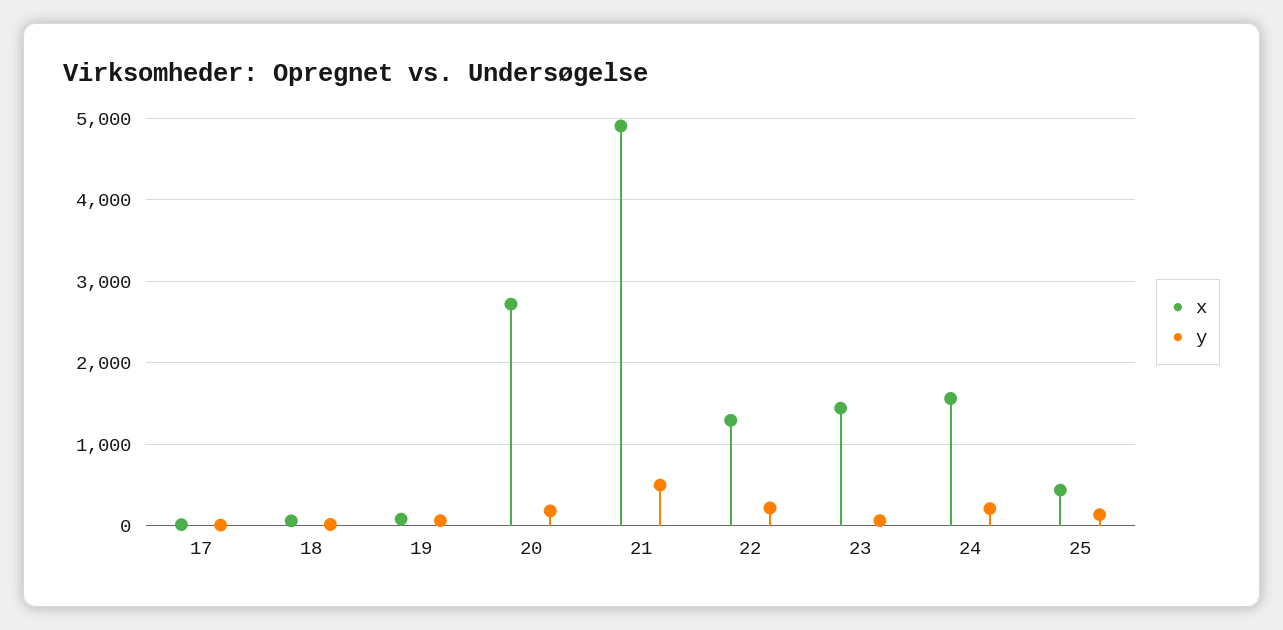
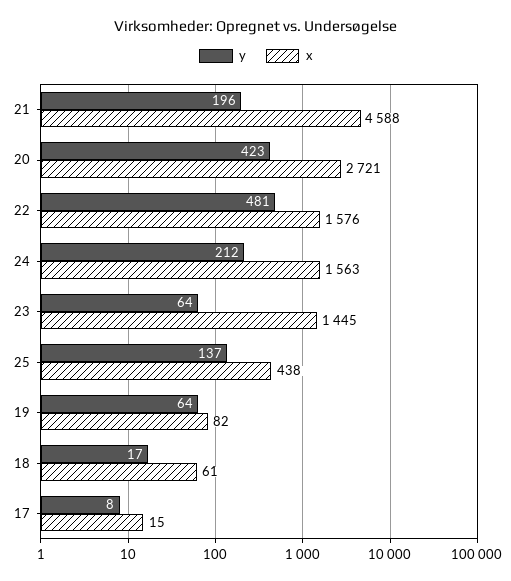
y, 20: 200 -> 423
x, 21: 4900 -> 4588
y, 21: 500 -> 196
x, 22: 1300 -> 1576
y, 22: 200 -> 481

